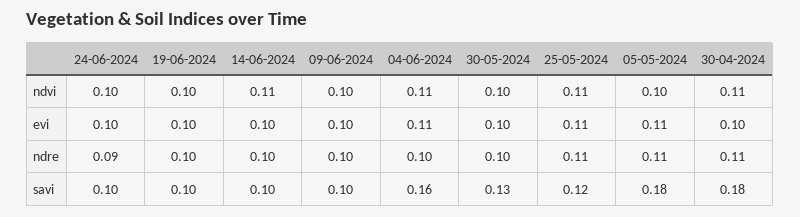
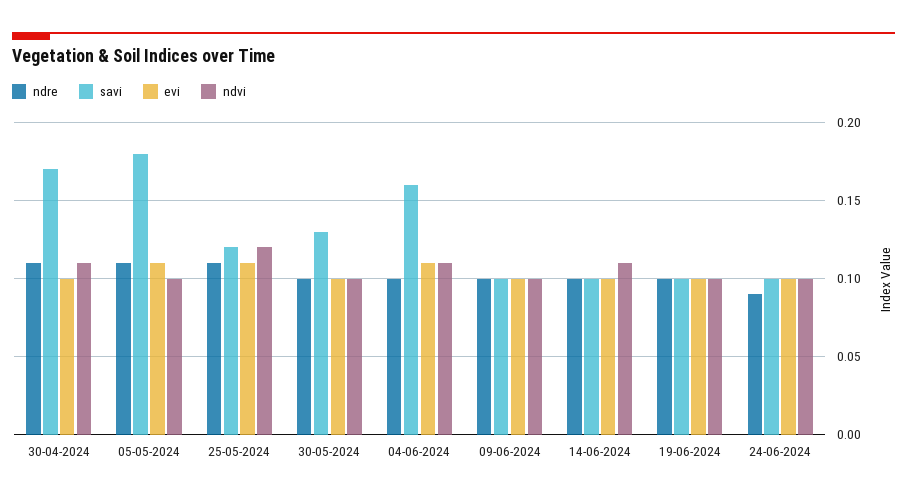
ndvi, 25-05-2024: 0.11 -> 0.12
savi, 30-04-2024: 0.18 -> 0.17

